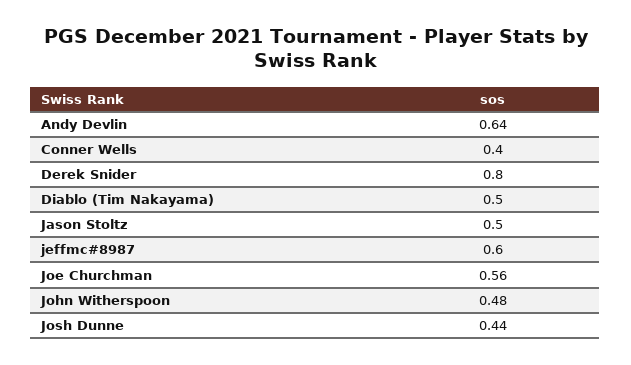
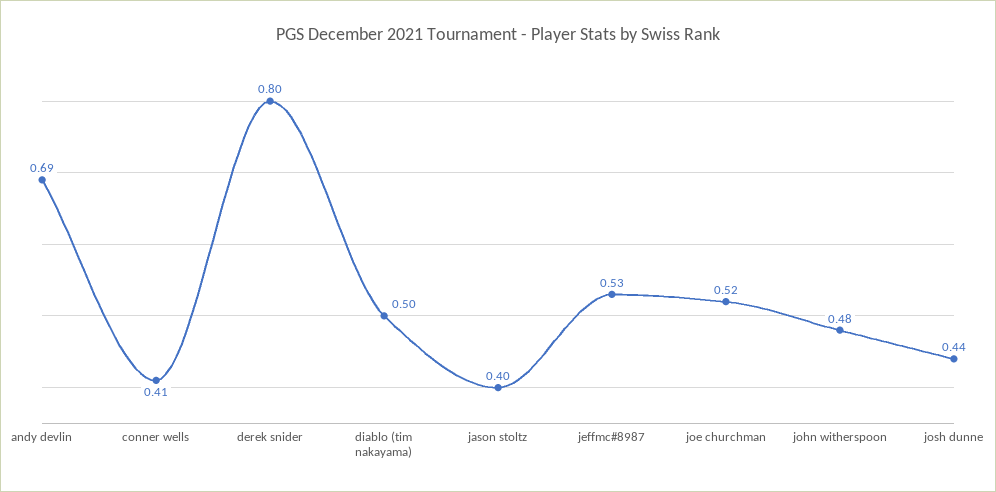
Andy Devlin: 0.64 -> 0.69
Conner Wells: 0.4 -> 0.41
Jason Stoltz: 0.5 -> 0.4
jeffmc#8987: 0.6 -> 0.53
Joe Churchman: 0.56 -> 0.52

